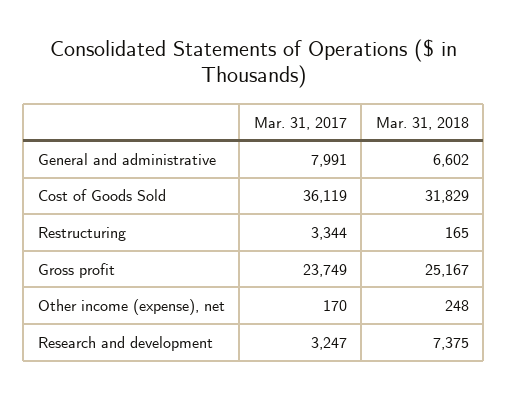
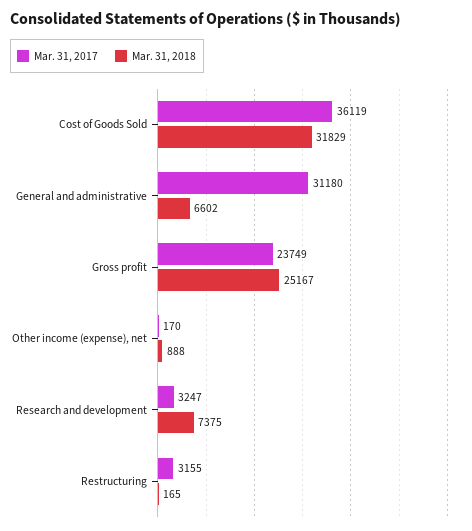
Mar. 31, 2017, General and administrative: 7991 -> 31180
Mar. 31, 2017, Restructuring: 3344 -> 3155
Mar. 31, 2018, Other income (expense), net: 248 -> 888

